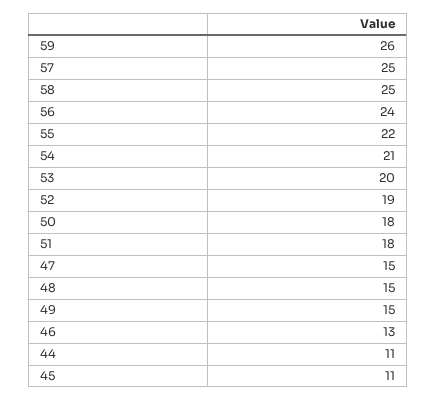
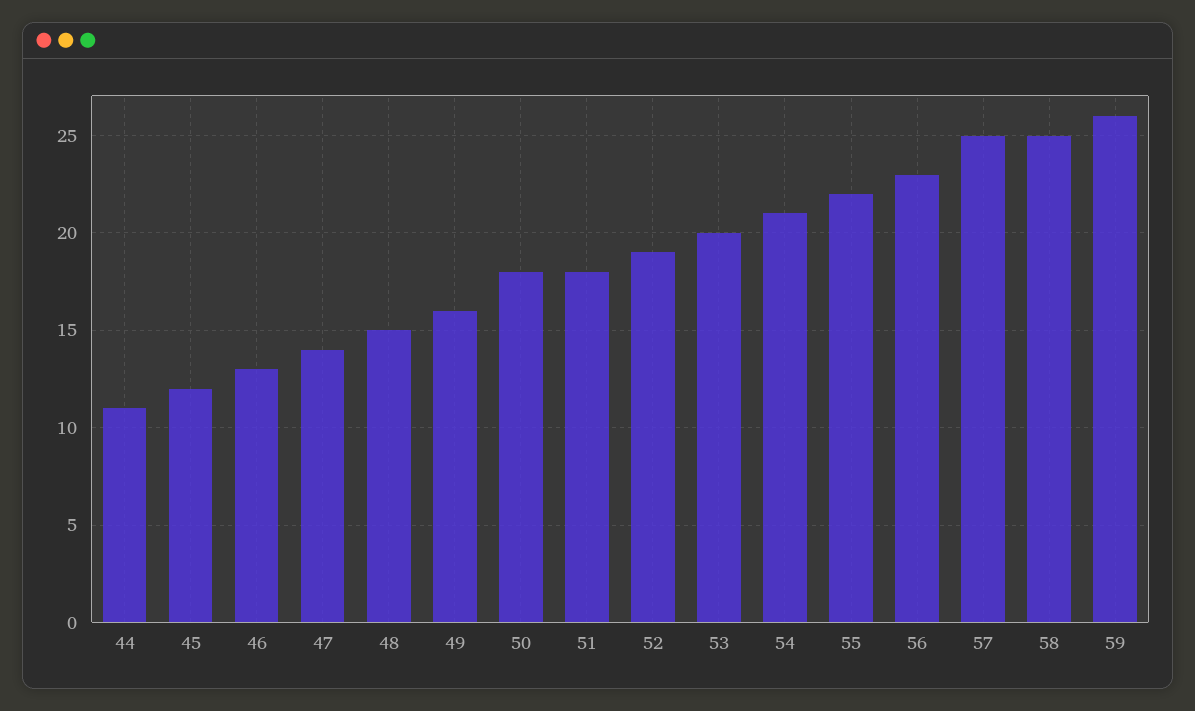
56: 24 -> 23
47: 15 -> 14
49: 15 -> 16
45: 11 -> 12

